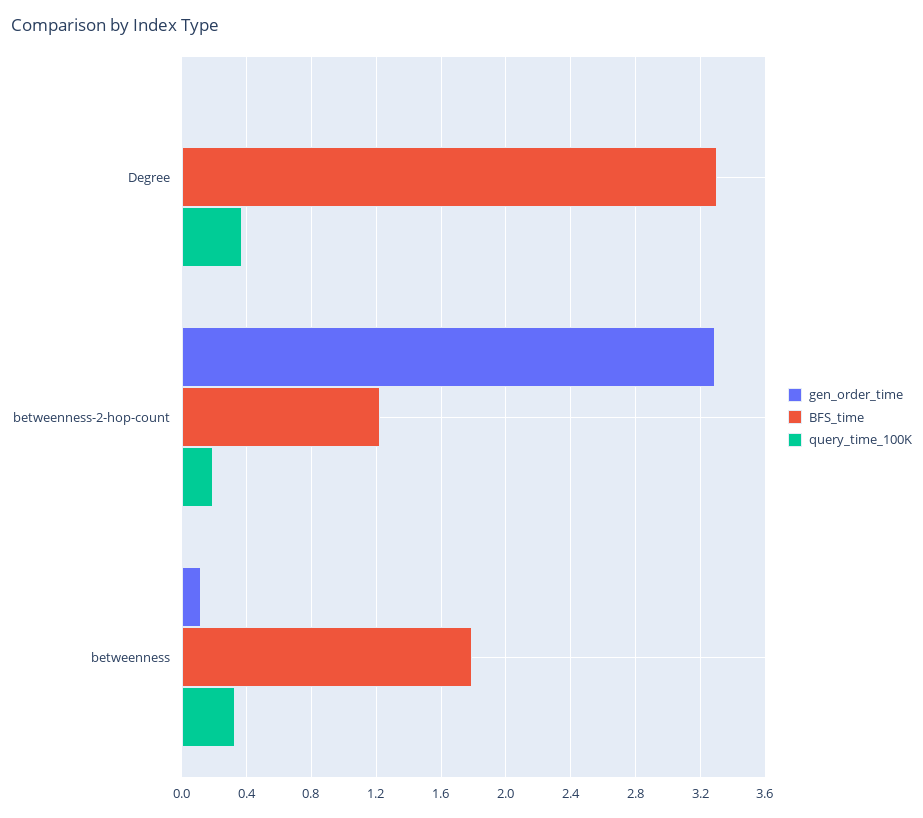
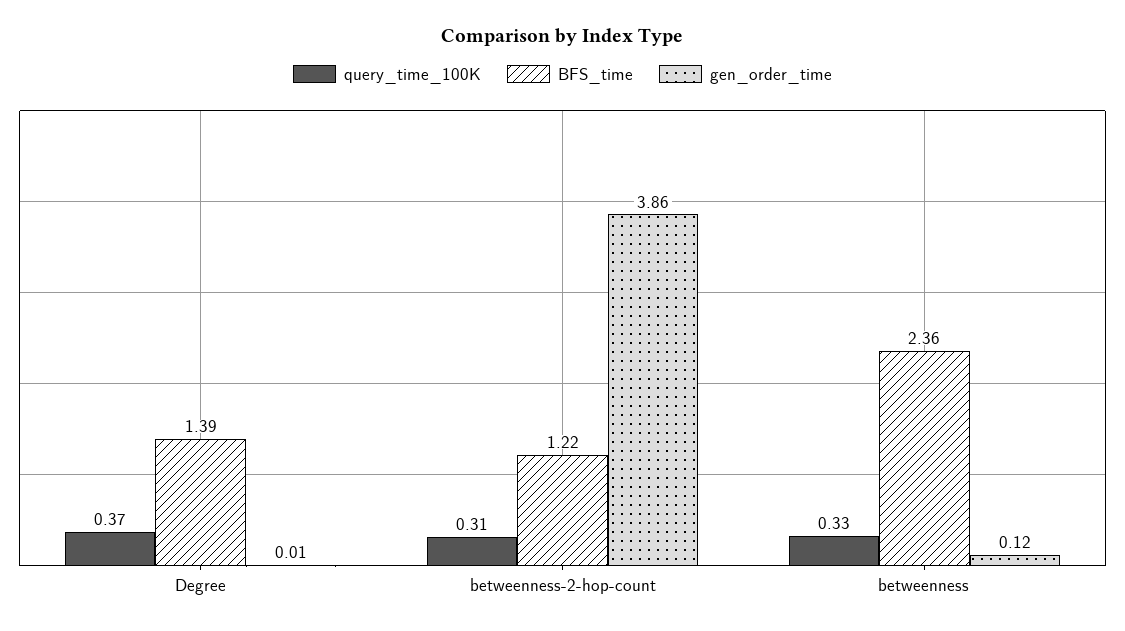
BFS_time, Degree: 3.3 -> 1.39
gen_order_time, betweenness-2-hop-count: 3.3 -> 3.86
query_time_100K, betweenness-2-hop-count: 0.2 -> 0.31
BFS_time, betweenness: 1.8 -> 2.36

